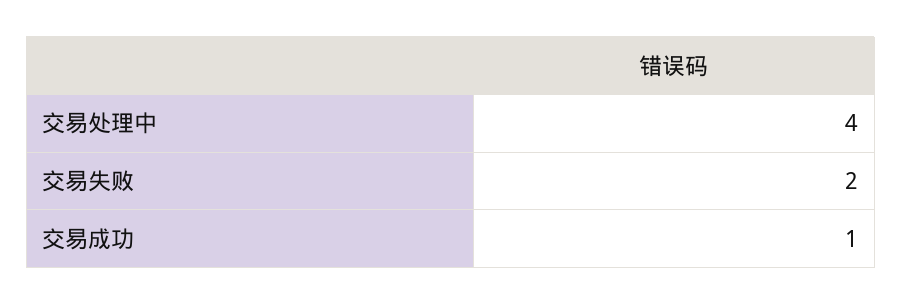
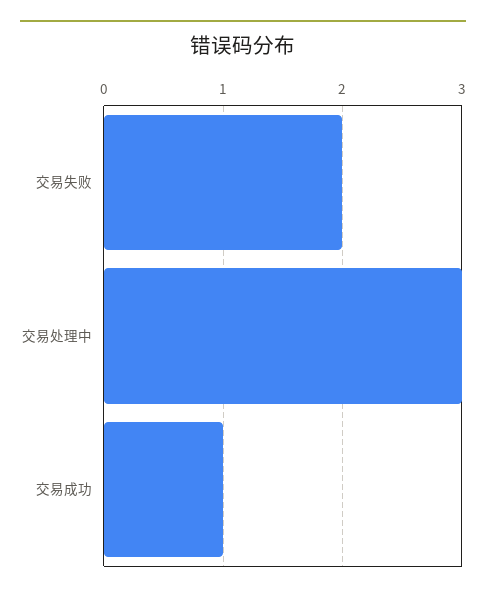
交易处理中: 4 -> 3

